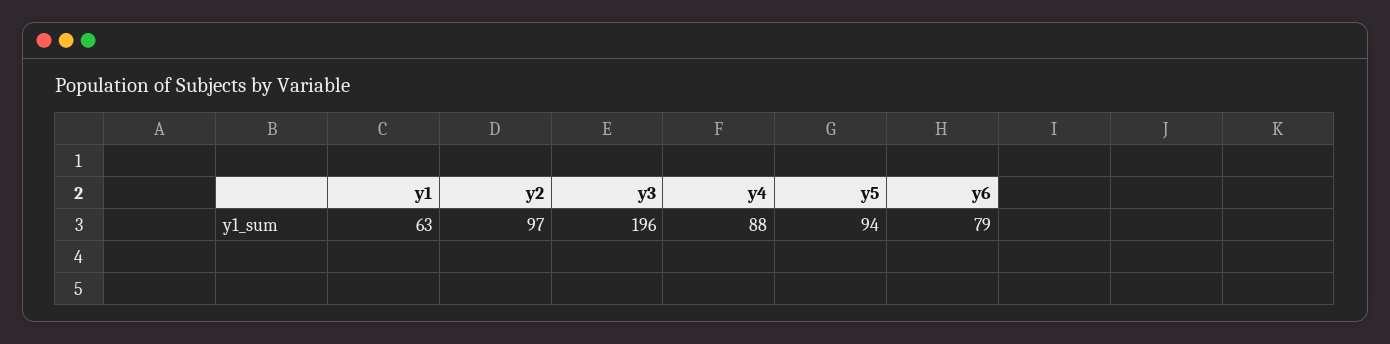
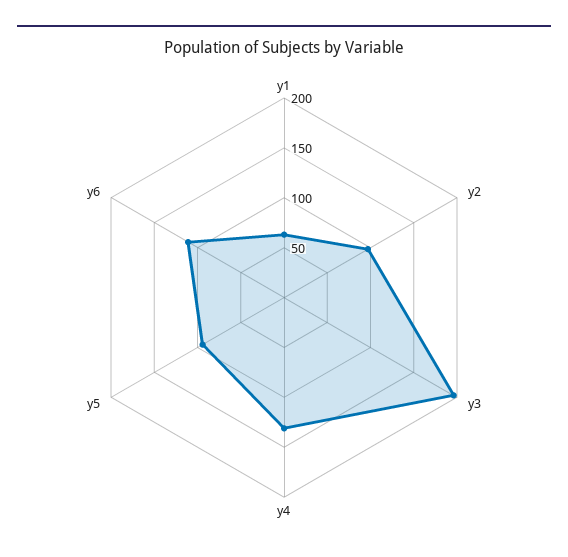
y4: 88 -> 130
y6: 79 -> 110

